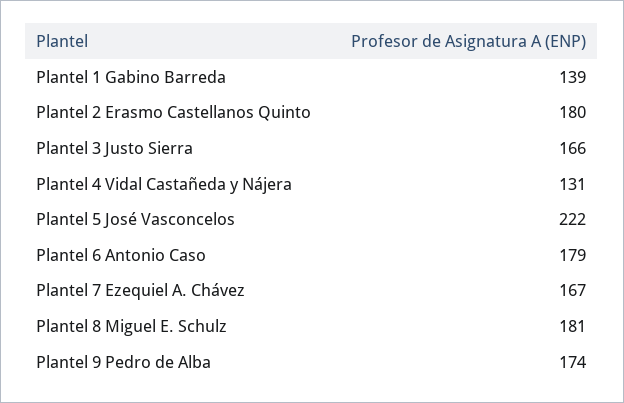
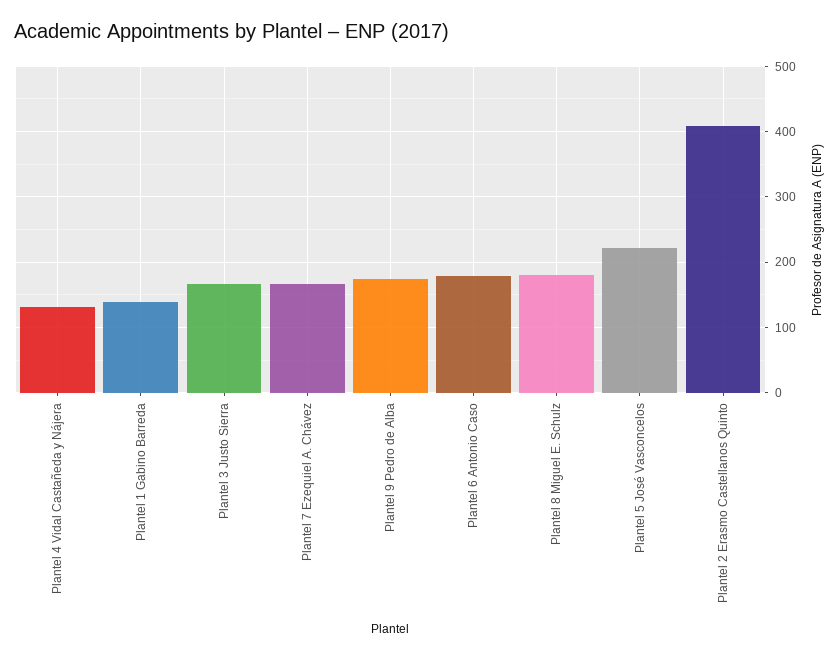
Plantel 2 Erasmo Castellanos Quinto: 180 -> 410

